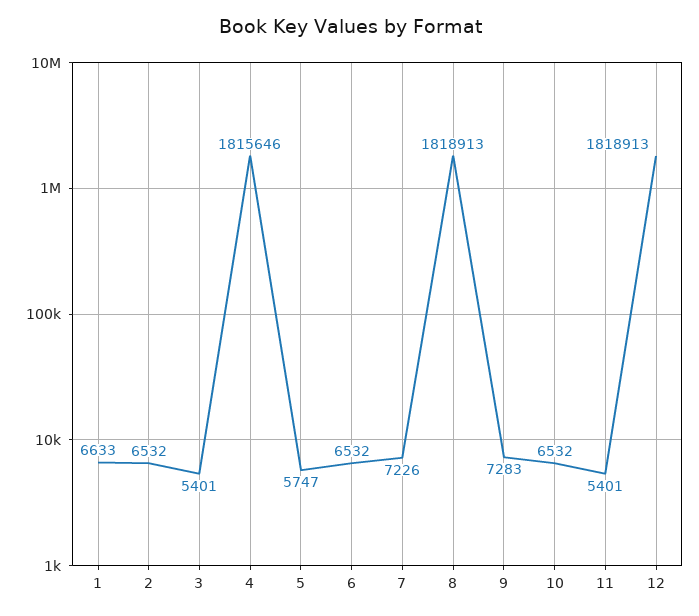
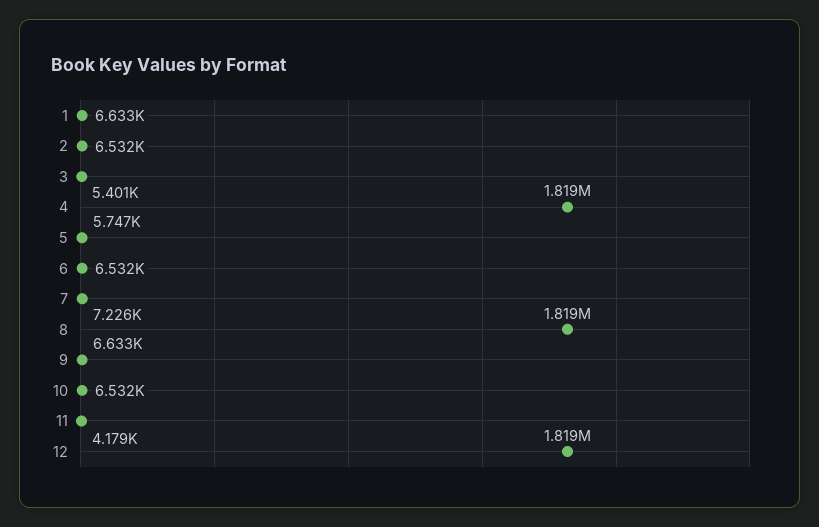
4: 1815646 -> 1819000
9: 7283 -> 6633
11: 5401 -> 4179

